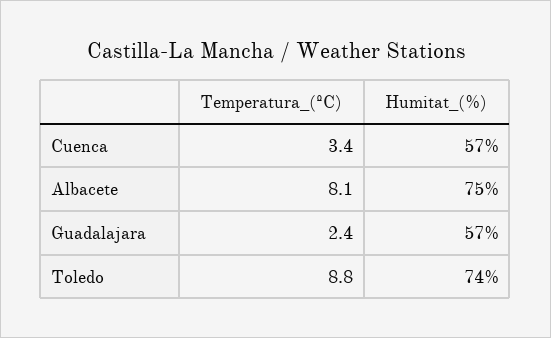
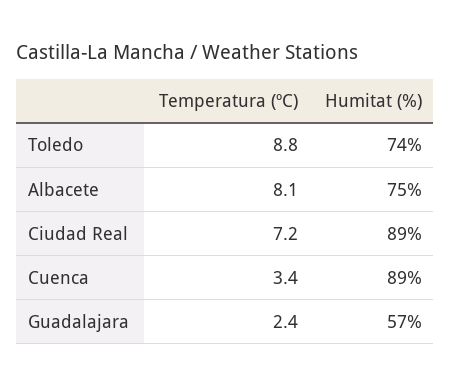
Humitat_(%), Cuenca: 57 -> 89
Temperatura_(ºC), Ciudad Real: none -> 7.2
Humitat_(%), Ciudad Real: none -> 89

